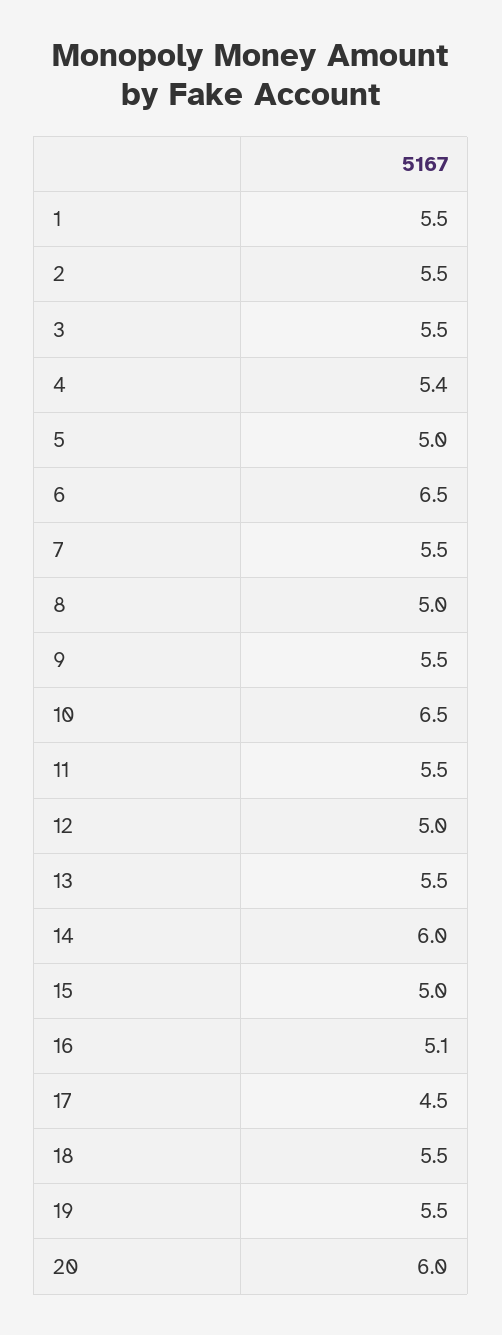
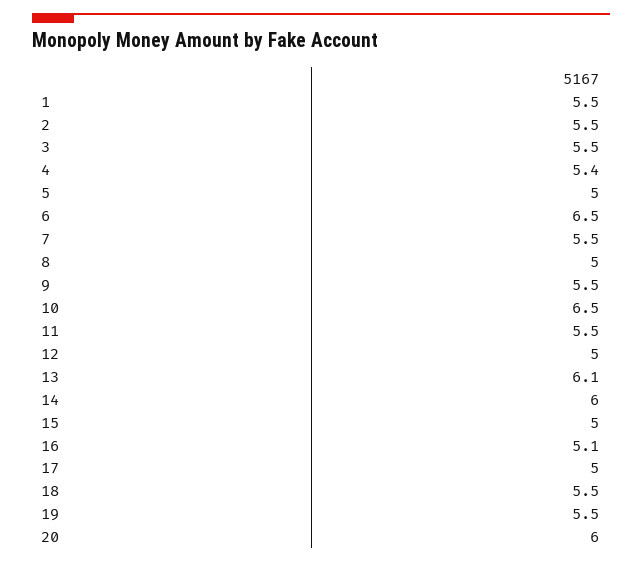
13: 5.5 -> 6.1
17: 4.5 -> 5

